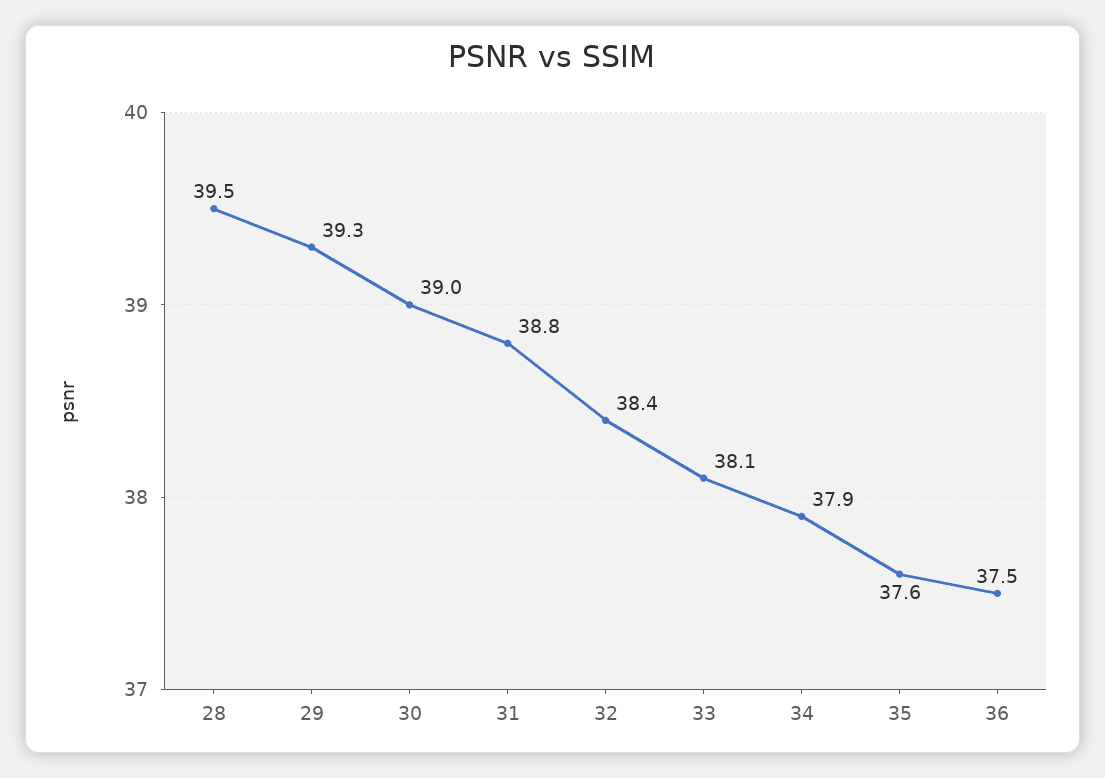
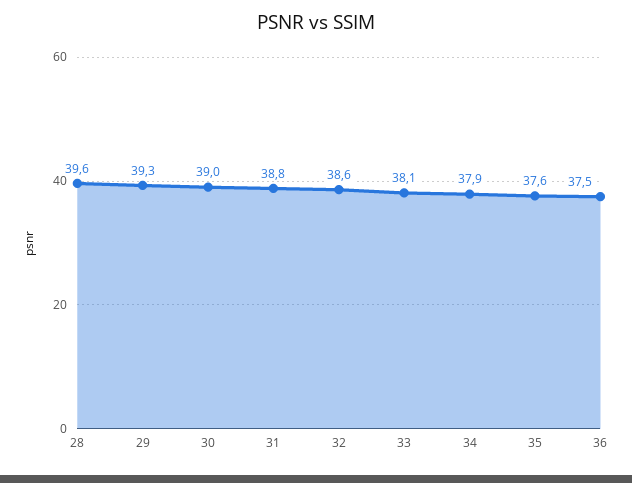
28: 39.5 -> 39.6
32: 38.4 -> 38.6

